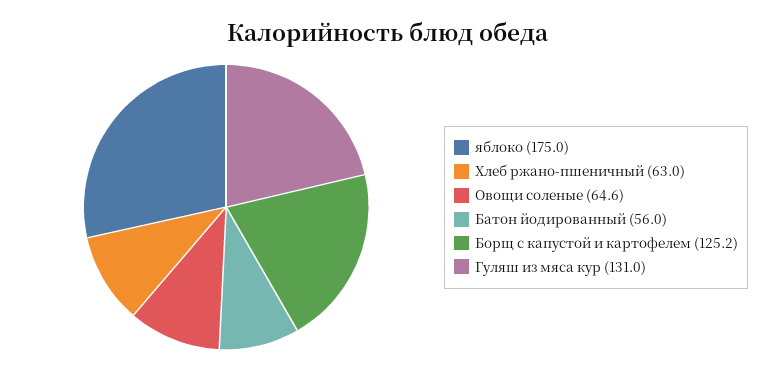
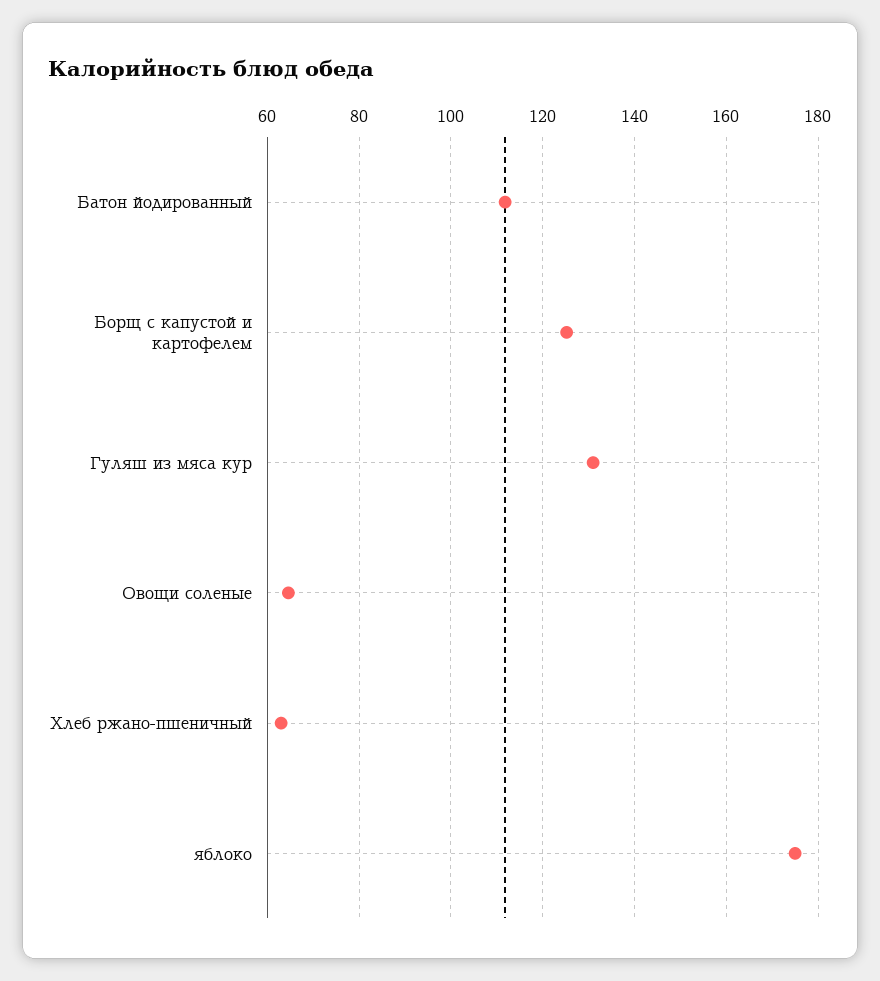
Батон йодированный: 56 -> 112

